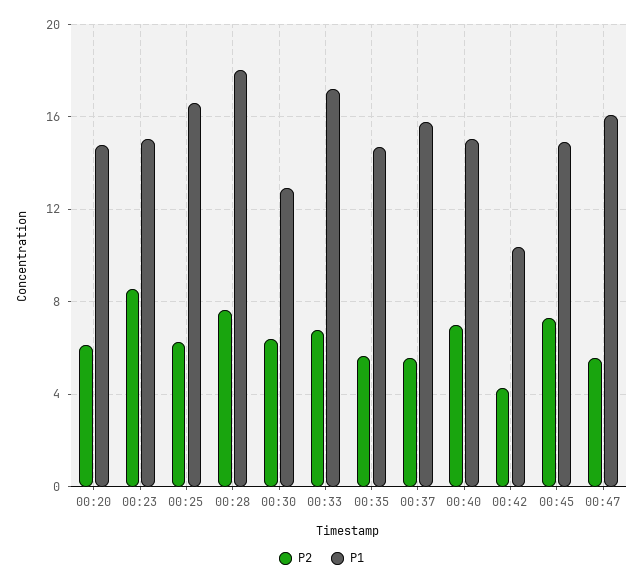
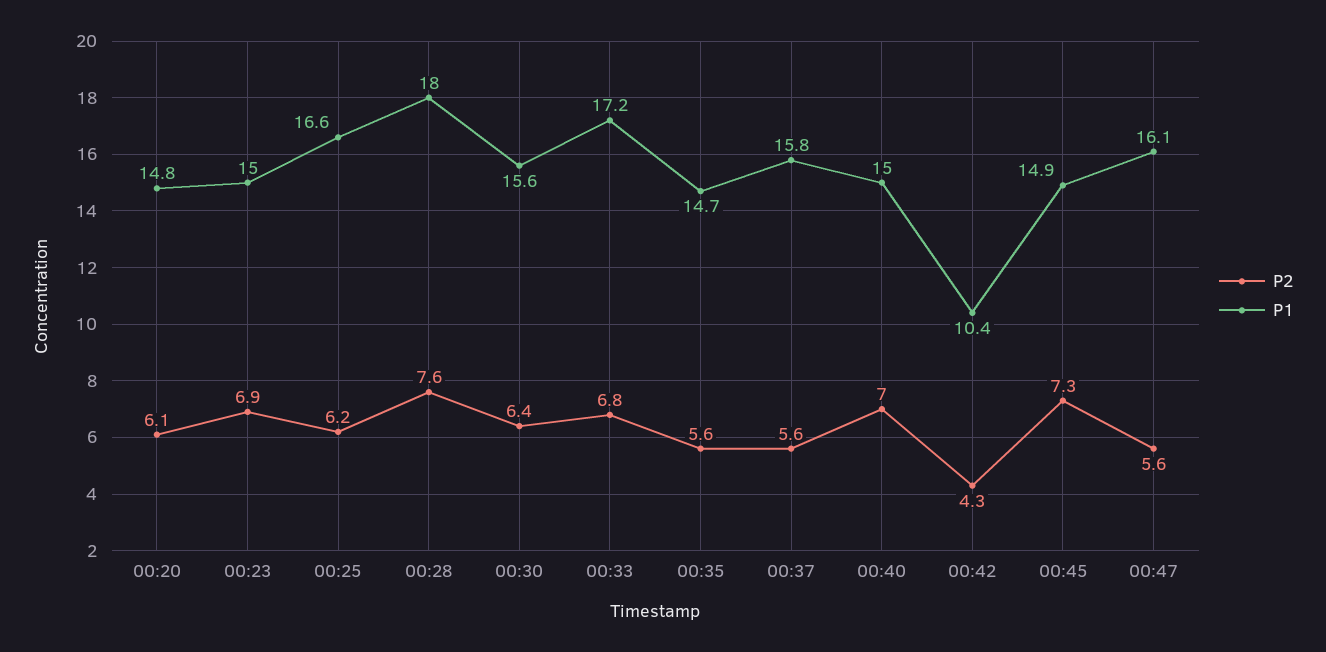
P2, 00:23: 8.5 -> 6.9
P1, 00:30: 13 -> 15.6

